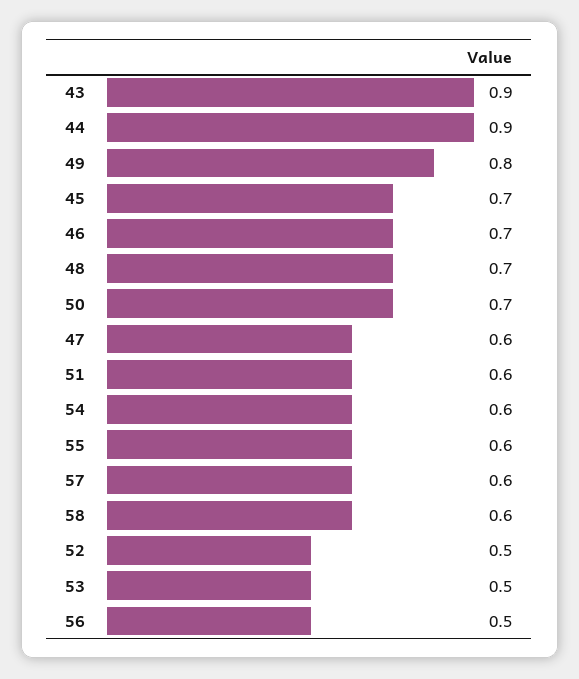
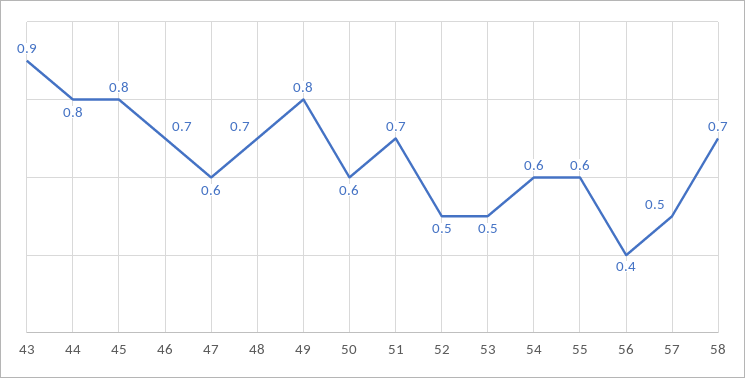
44: 0.9 -> 0.8
45: 0.7 -> 0.8
50: 0.7 -> 0.6
51: 0.6 -> 0.7
57: 0.6 -> 0.5
58: 0.6 -> 0.7
56: 0.5 -> 0.4

